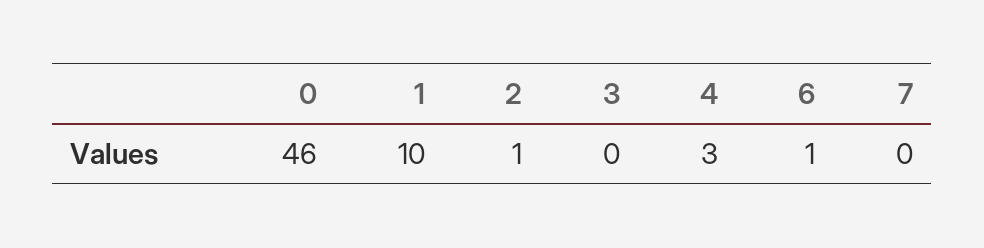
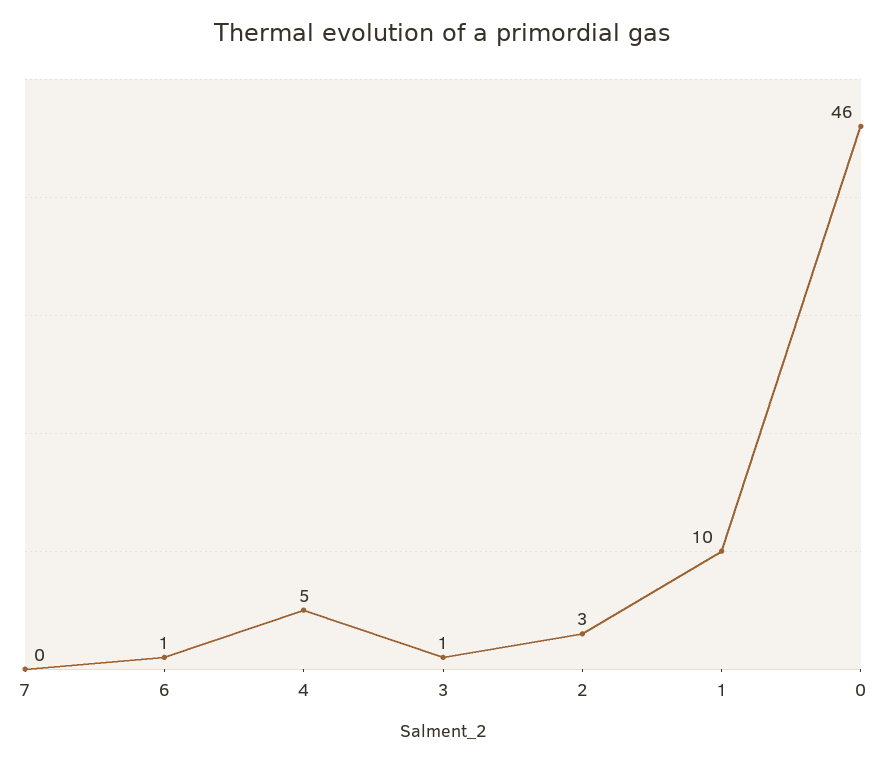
2: 1 -> 3
3: 0 -> 1
4: 3 -> 5

